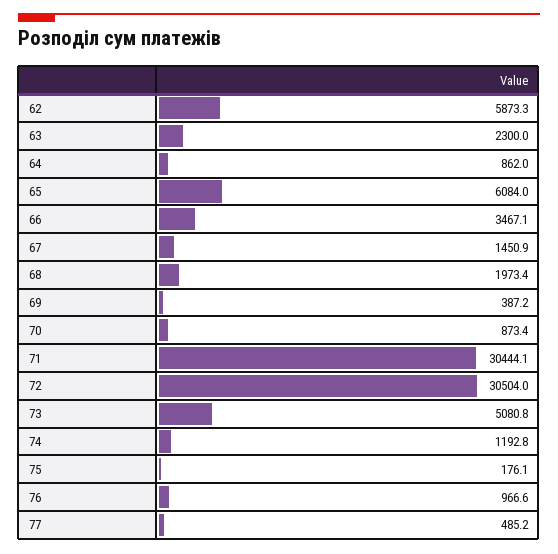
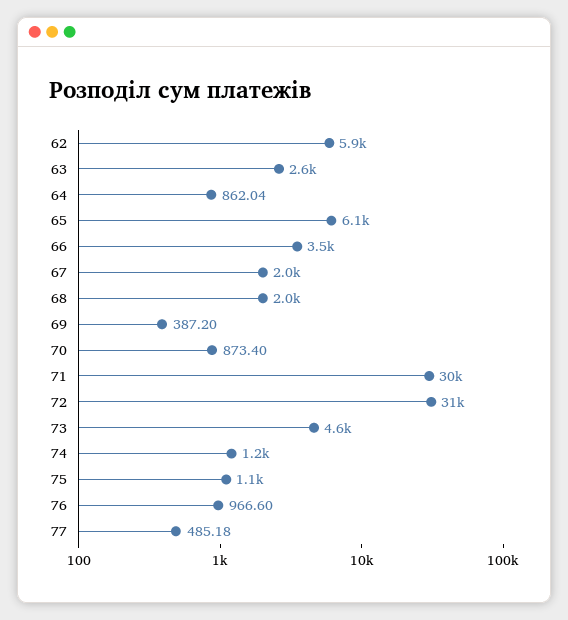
63: 2300 -> 2600
67: 1450.9 -> 2000
73: 5080.8 -> 4600
75: 176.1 -> 1100

